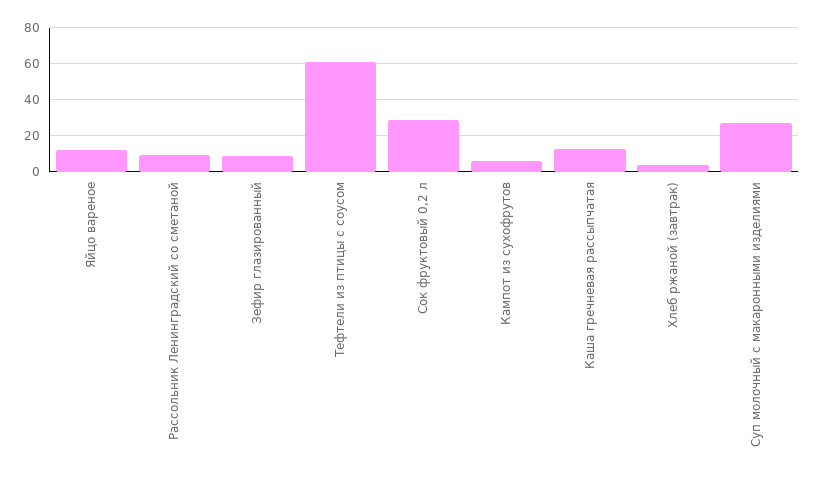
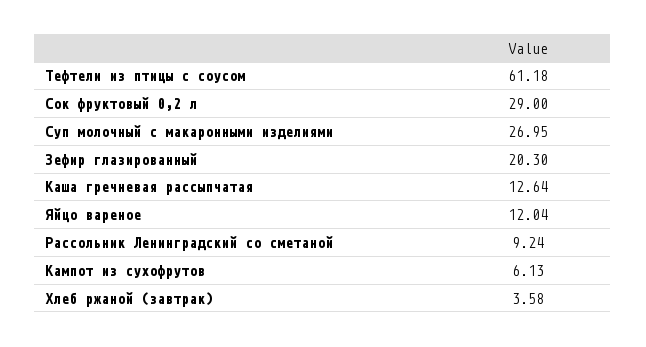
Зефир глазированный: 10 -> 20.3

